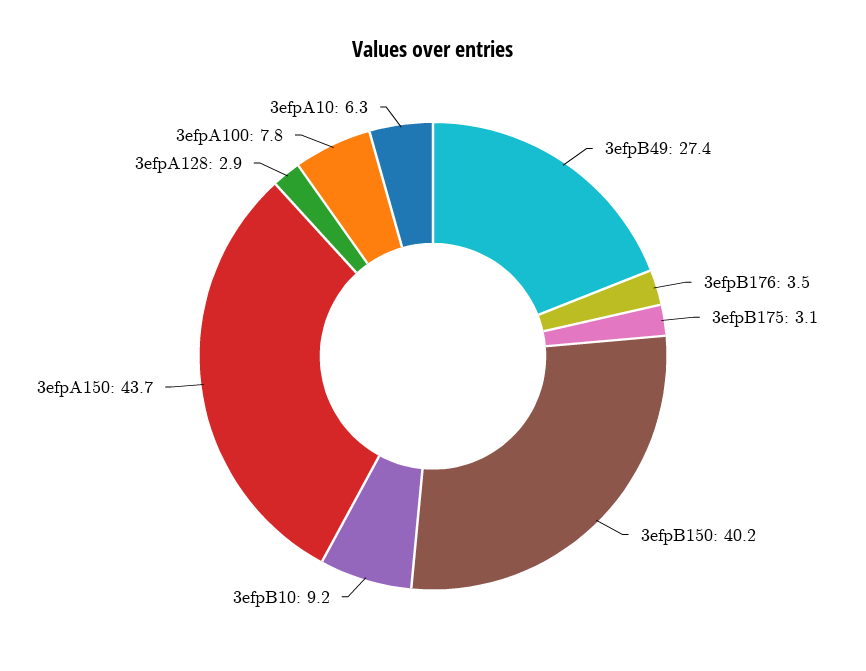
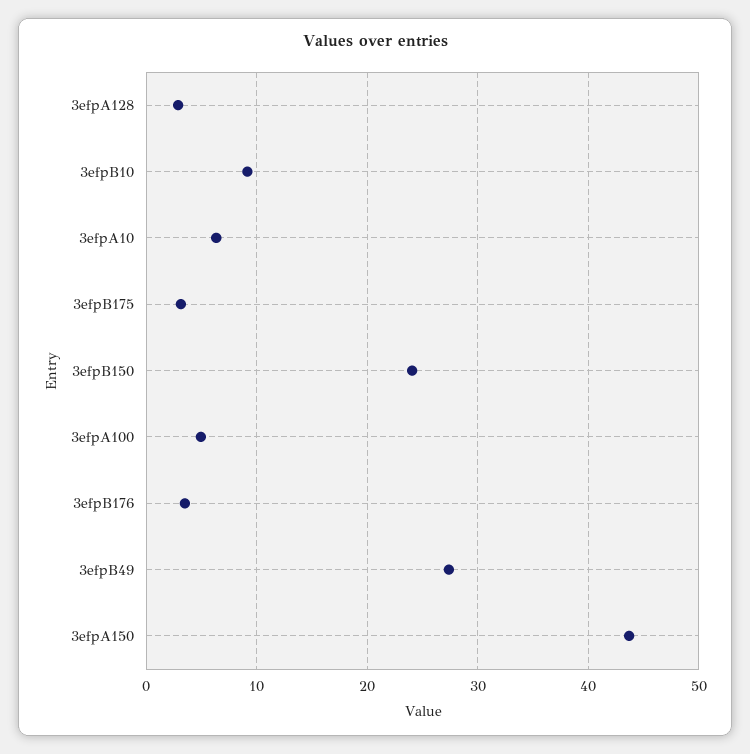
3efpB150: 40.2 -> 24
3efpA100: 7.8 -> 5

